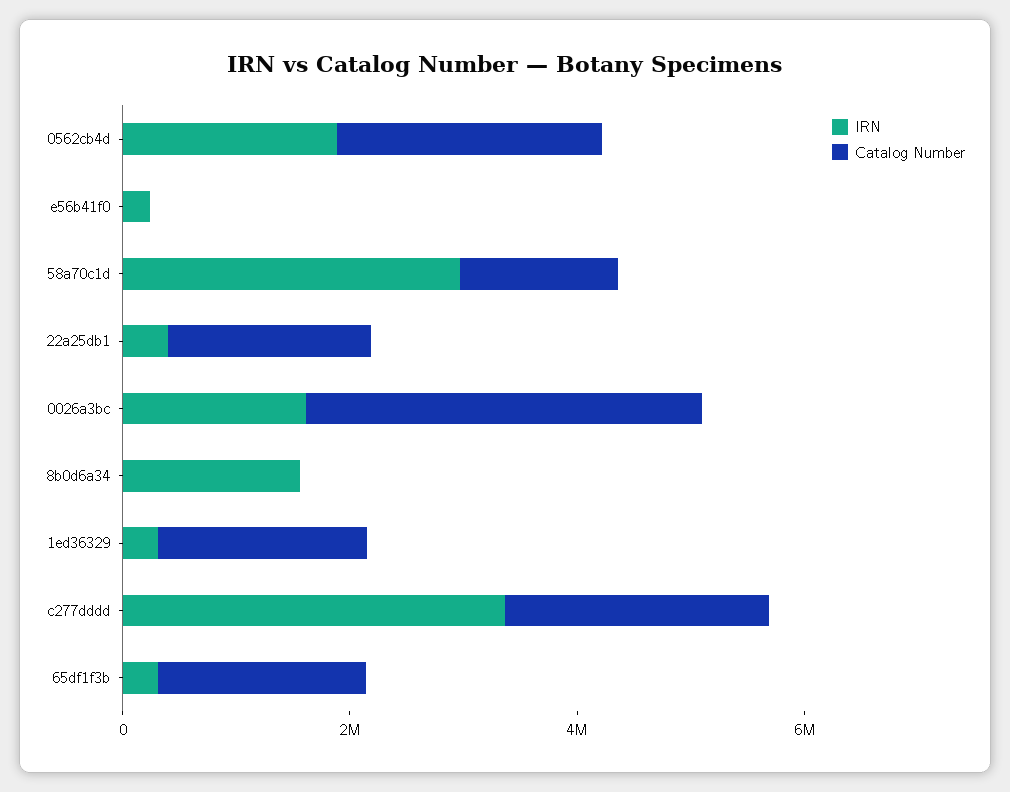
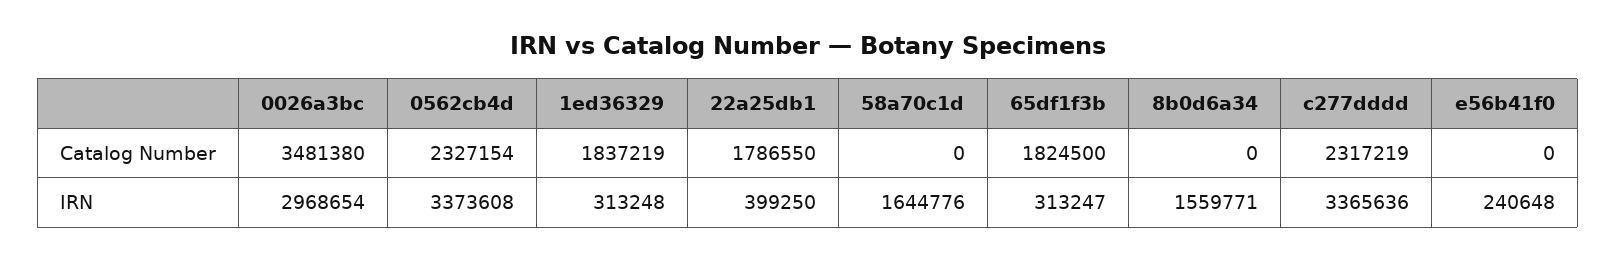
IRN, 0562cb4d: 2000000 -> 3373608
IRN, 58a70c1d: 3000000 -> 1644776
Catalog Number, 58a70c1d: 1500000 -> 0
IRN, 0026a3bc: 1500000 -> 2968654

